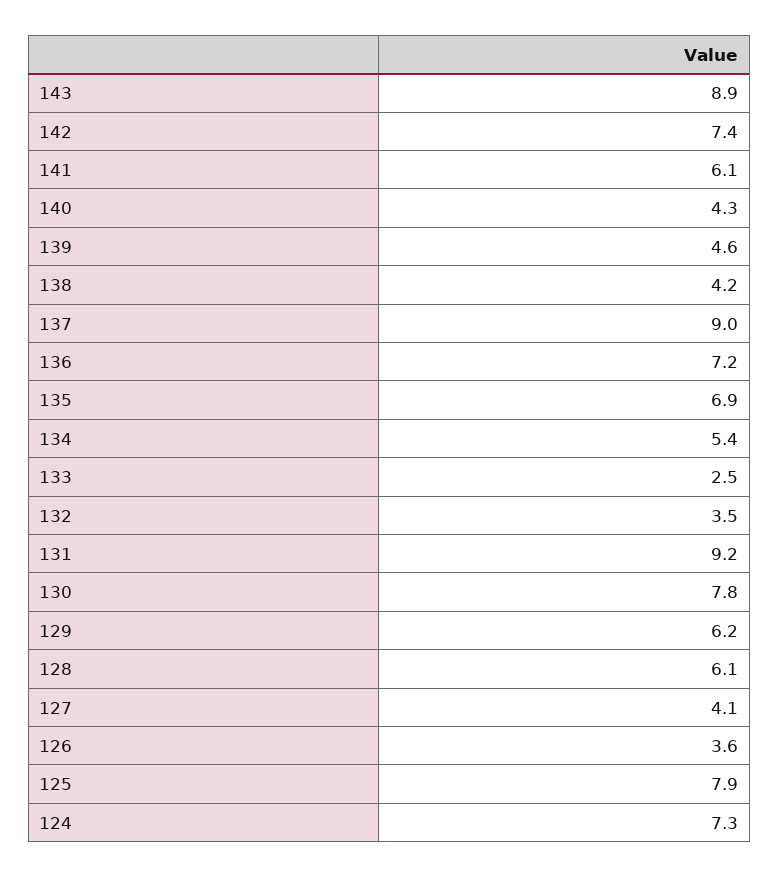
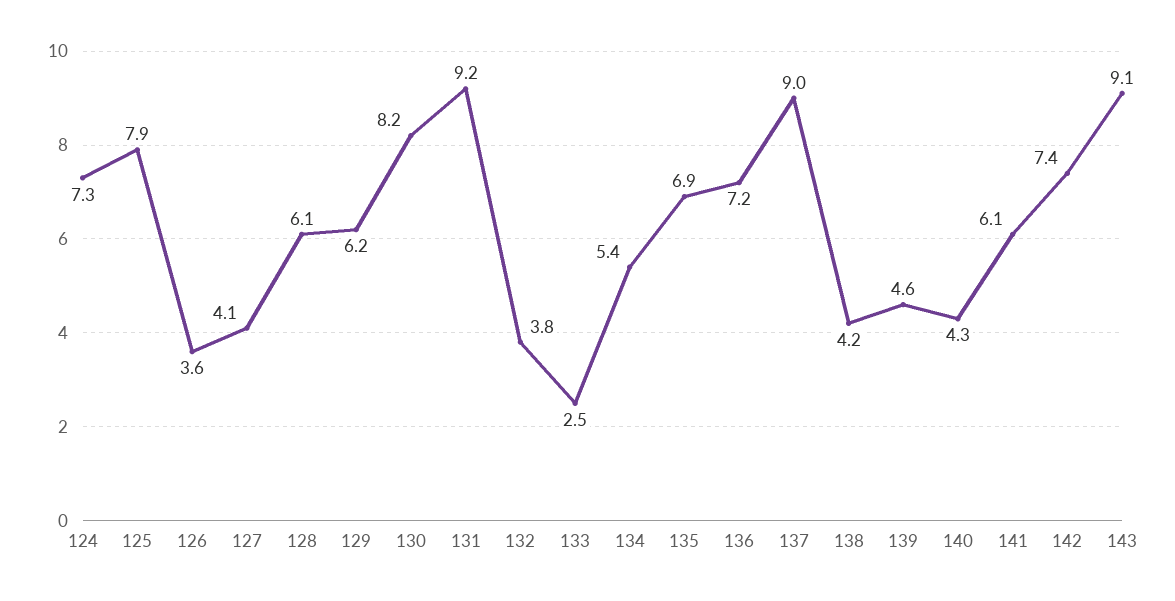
143: 8.9 -> 9.1
132: 3.5 -> 3.8
130: 7.8 -> 8.2

